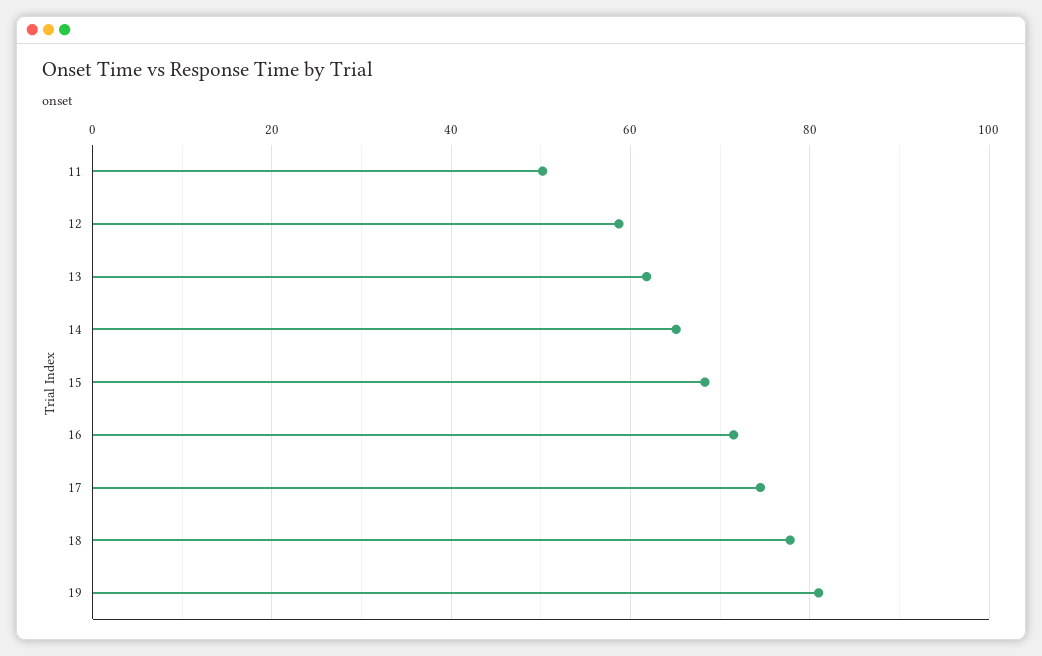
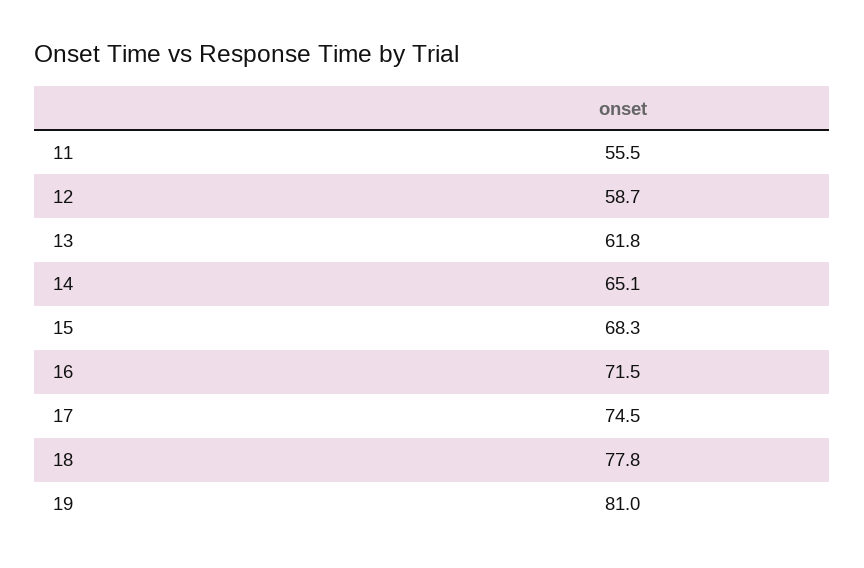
11: 50 -> 55.5

